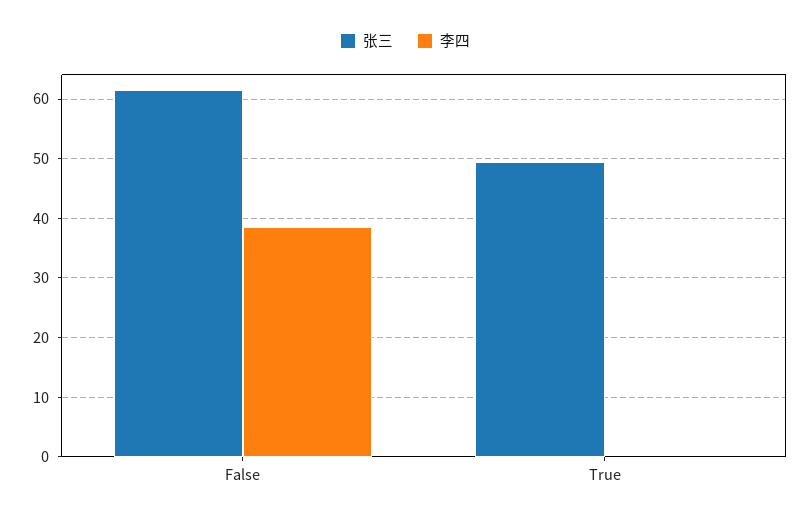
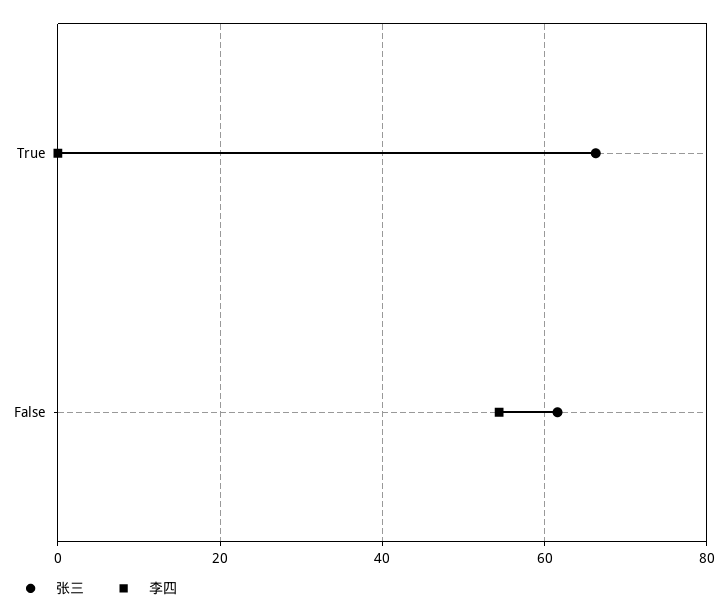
李四, False: 38 -> 54
张三, True: 50 -> 66

